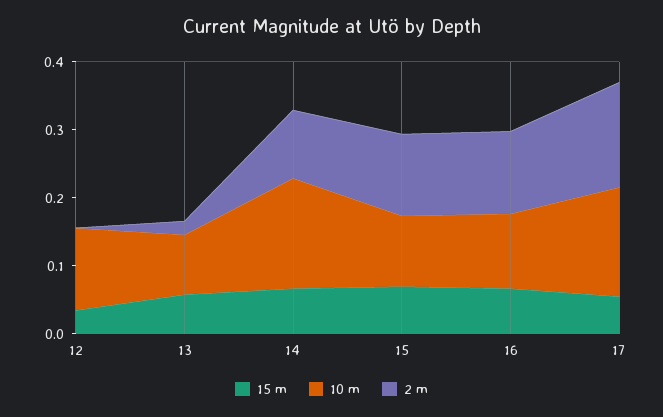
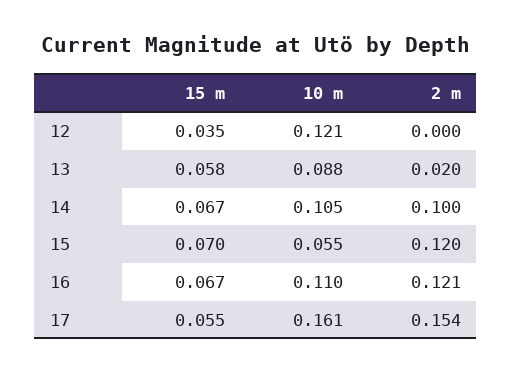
10 m, 14: 0.16 -> 0.105
10 m, 15: 0.1 -> 0.055

